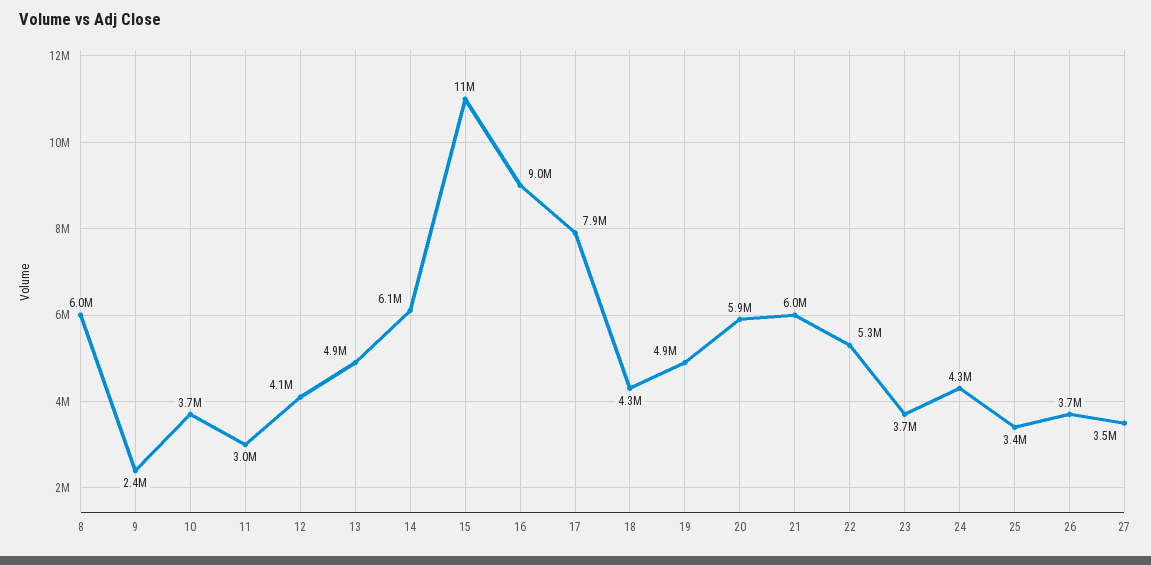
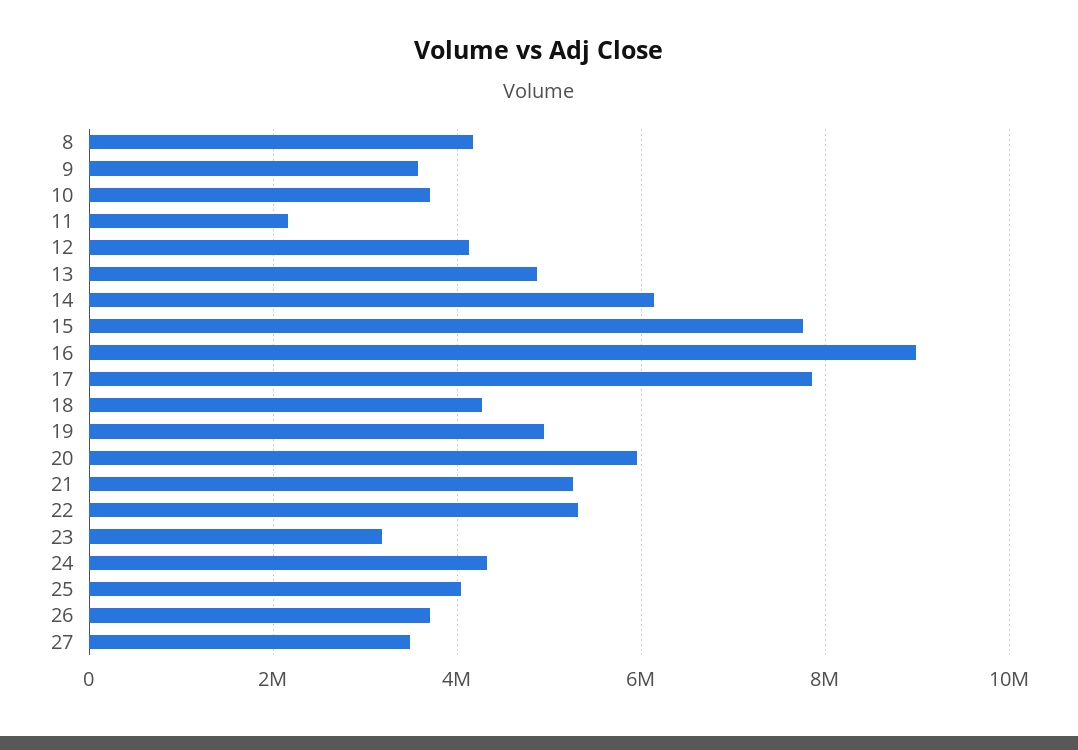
8: 6000000 -> 4200000
9: 2400000 -> 3600000
11: 3000000 -> 2200000
15: 11000000 -> 7800000
21: 6000000 -> 5200000
23: 3700000 -> 3200000
25: 3400000 -> 4000000

